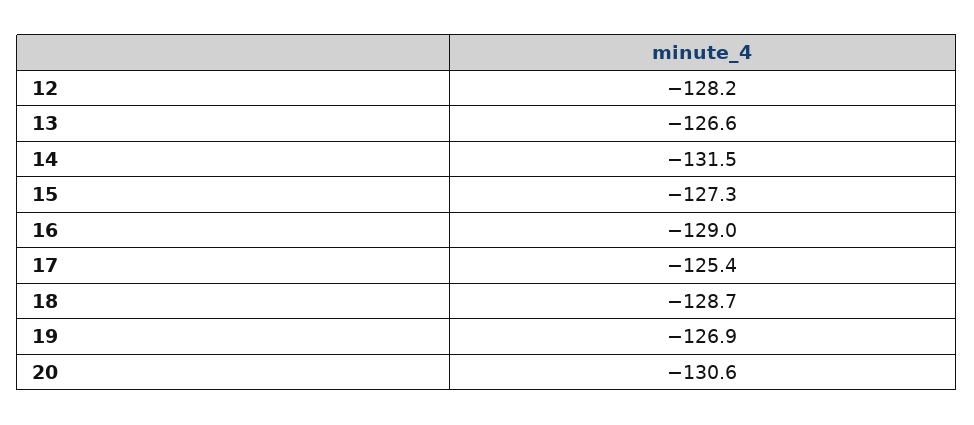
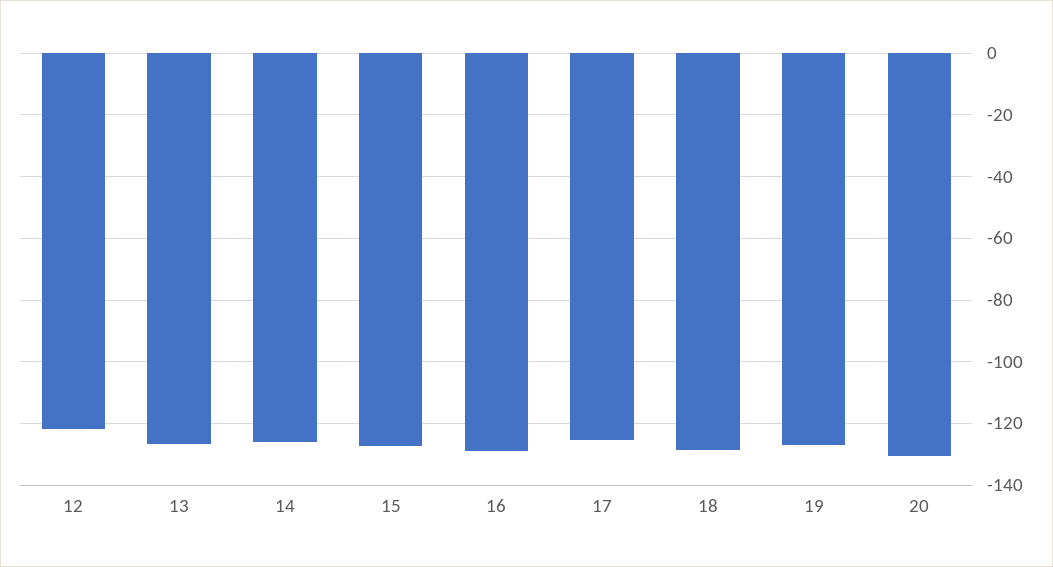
12: -128.2 -> -122
14: -131.5 -> -126

